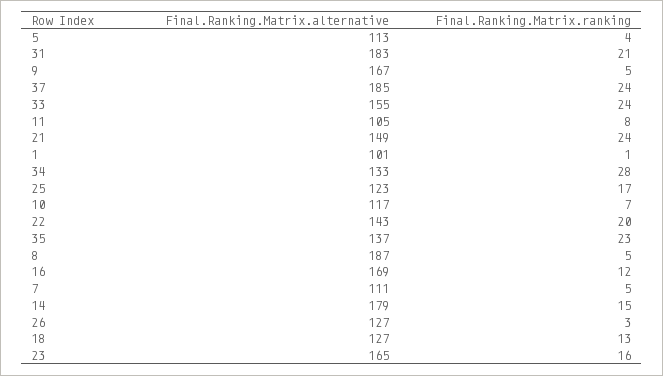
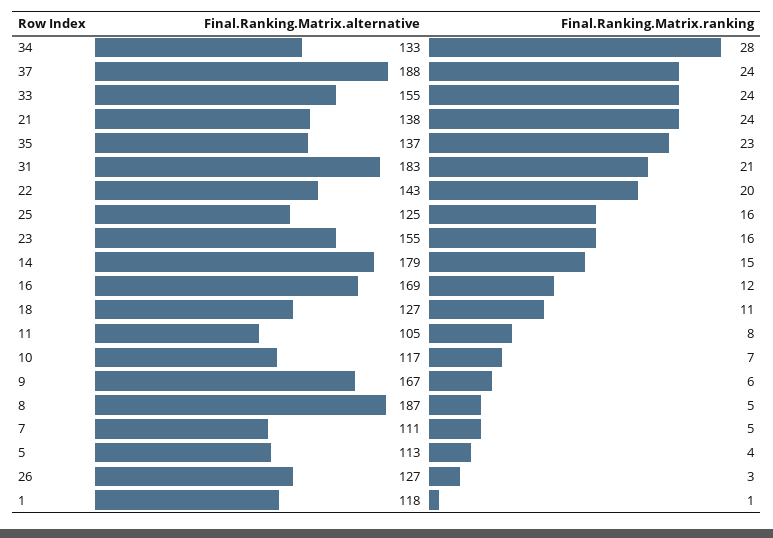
Final.Ranking.Matrix.ranking, 9: 5 -> 6
Final.Ranking.Matrix.alternative, 37: 185 -> 188
Final.Ranking.Matrix.alternative, 21: 149 -> 138
Final.Ranking.Matrix.alternative, 1: 101 -> 118
Final.Ranking.Matrix.alternative, 25: 123 -> 125
Final.Ranking.Matrix.ranking, 25: 17 -> 16
Final.Ranking.Matrix.ranking, 18: 13 -> 11
Final.Ranking.Matrix.alternative, 23: 165 -> 155

